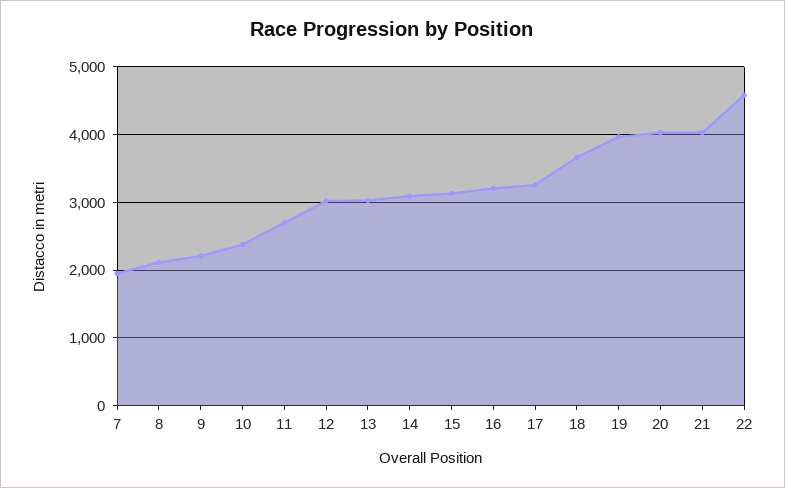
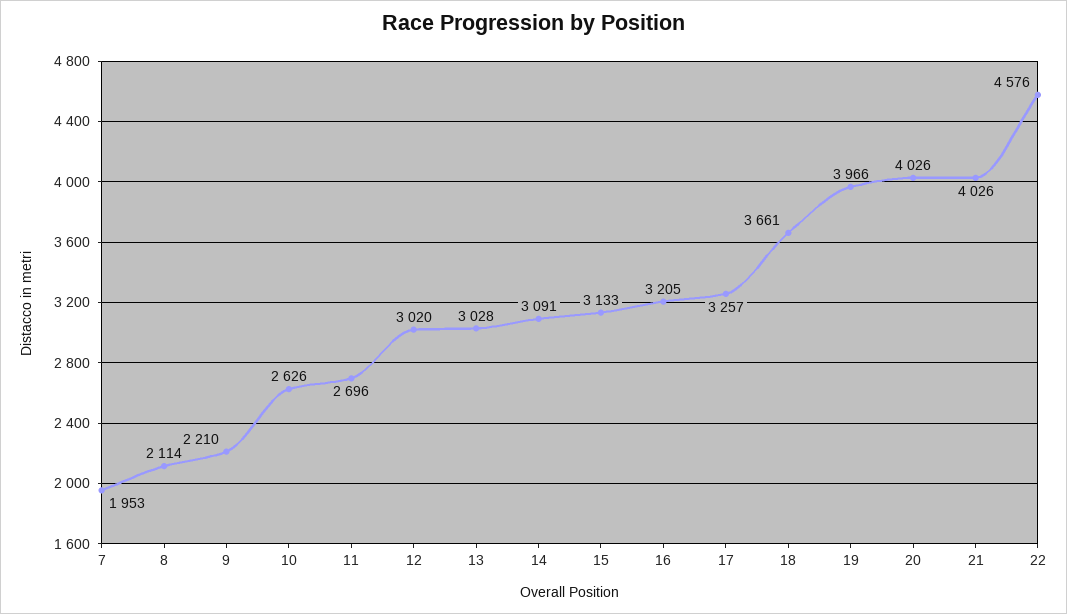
10: 2400 -> 2626

